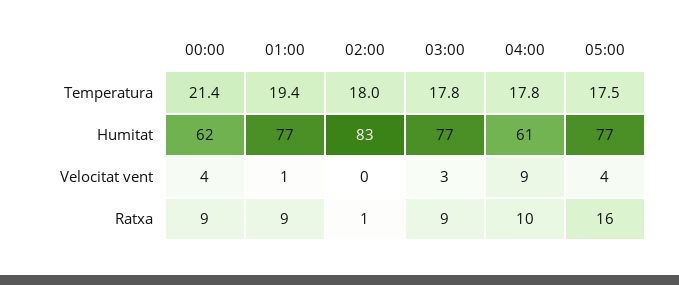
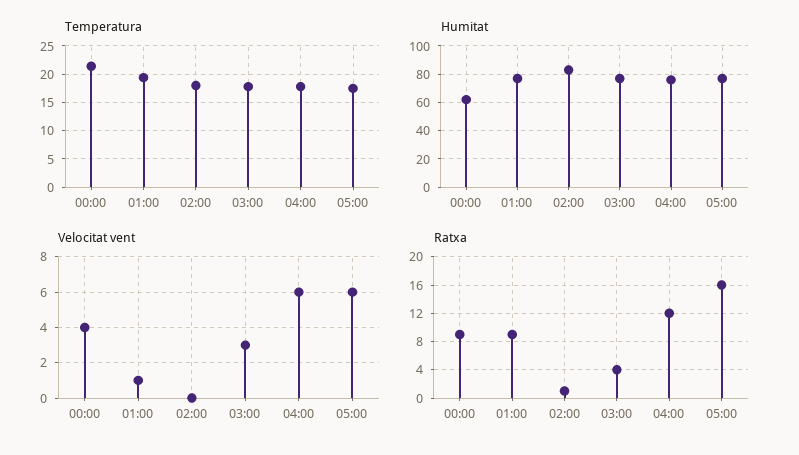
Humitat, 04:00: 61 -> 75
Velocitat vent, 04:00: 9 -> 6
Velocitat vent, 05:00: 4 -> 6
Ratxa, 03:00: 9 -> 4
Ratxa, 04:00: 10 -> 12

